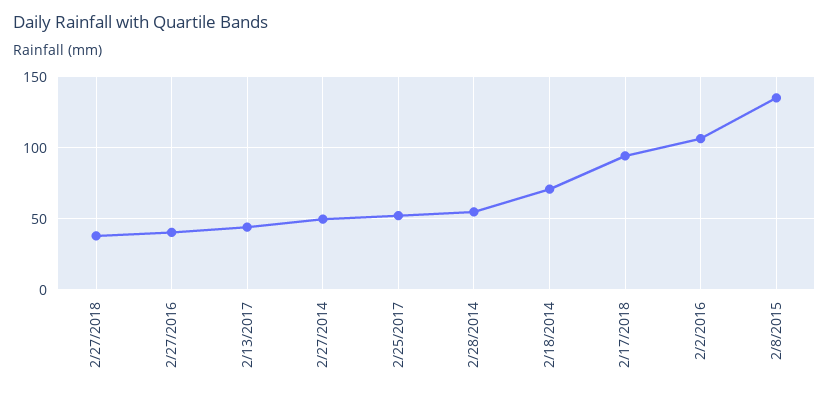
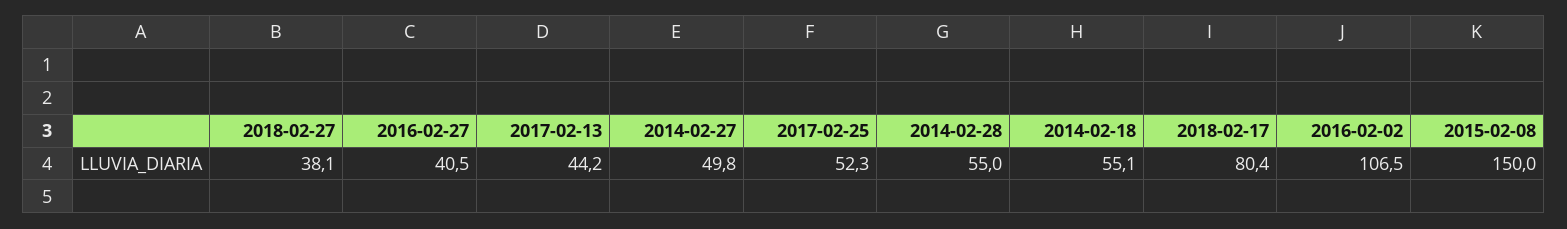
2/18/2014: 70 -> 55.1
2/17/2018: 95 -> 80.4
2/8/2015: 135 -> 150

